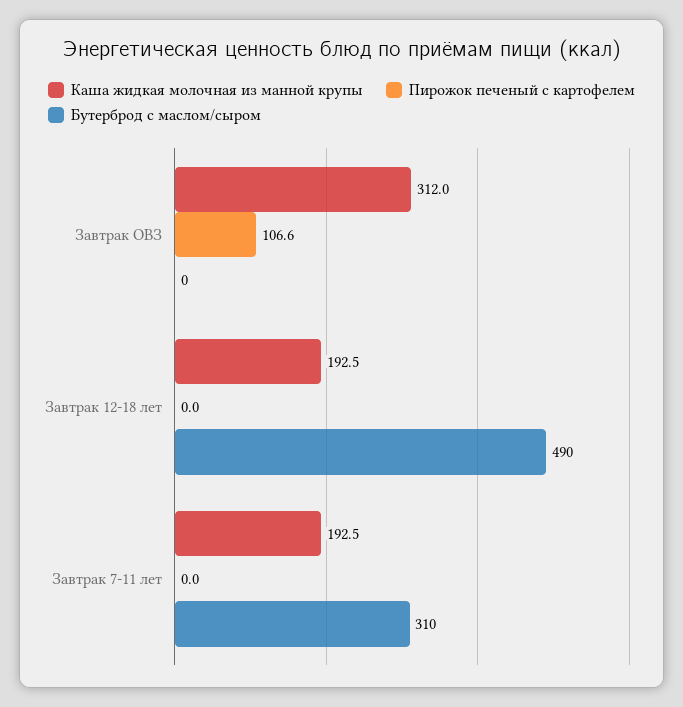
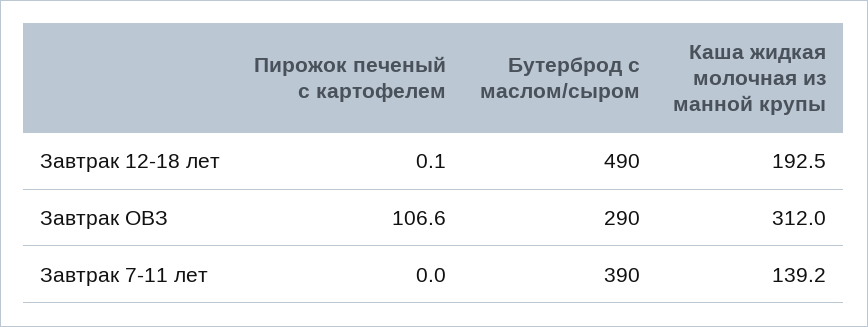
Бутерброд с маслом/сыром, Завтрак ОВЗ: 0 -> 290
Пирожок печеный с картофелем, Завтрак 12-18 лет: 0 -> 0.1
Каша жидкая молочная из манной крупы, Завтрак 7-11 лет: 192.5 -> 139.2
Бутерброд с маслом/сыром, Завтрак 7-11 лет: 310 -> 390

